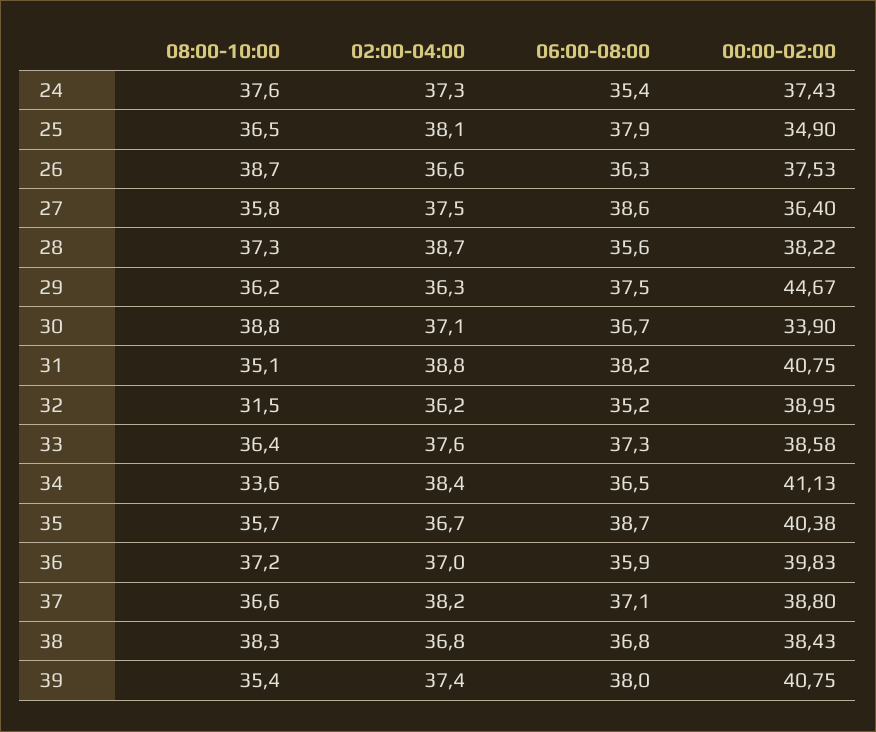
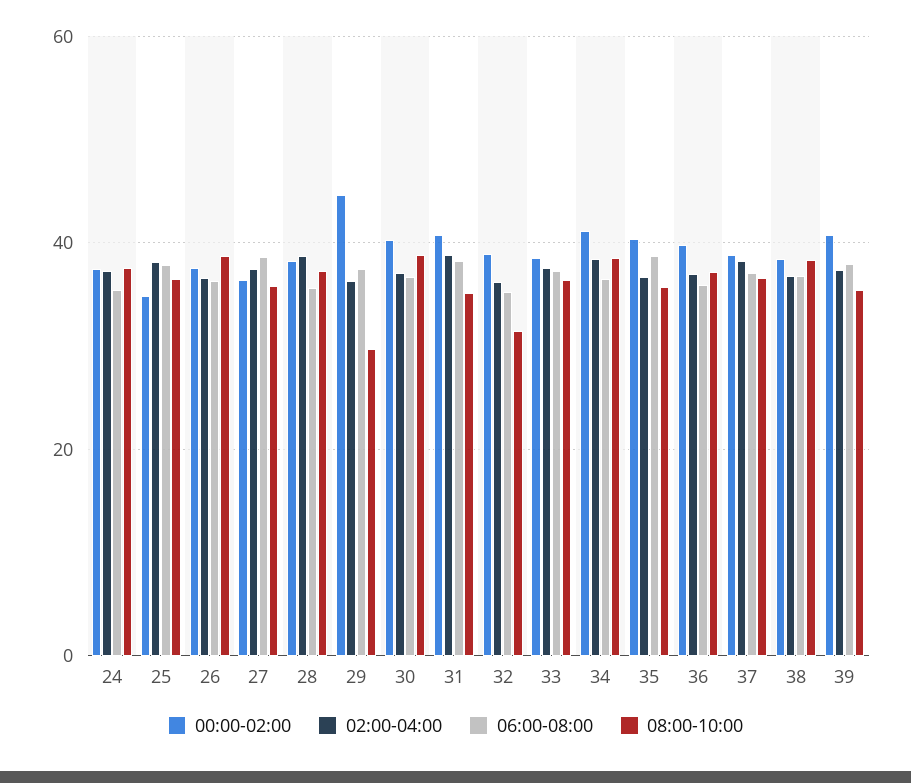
08:00-10:00, 29: 36.2 -> 30
00:00-02:00, 30: 33.9 -> 40
08:00-10:00, 34: 33.6 -> 38

